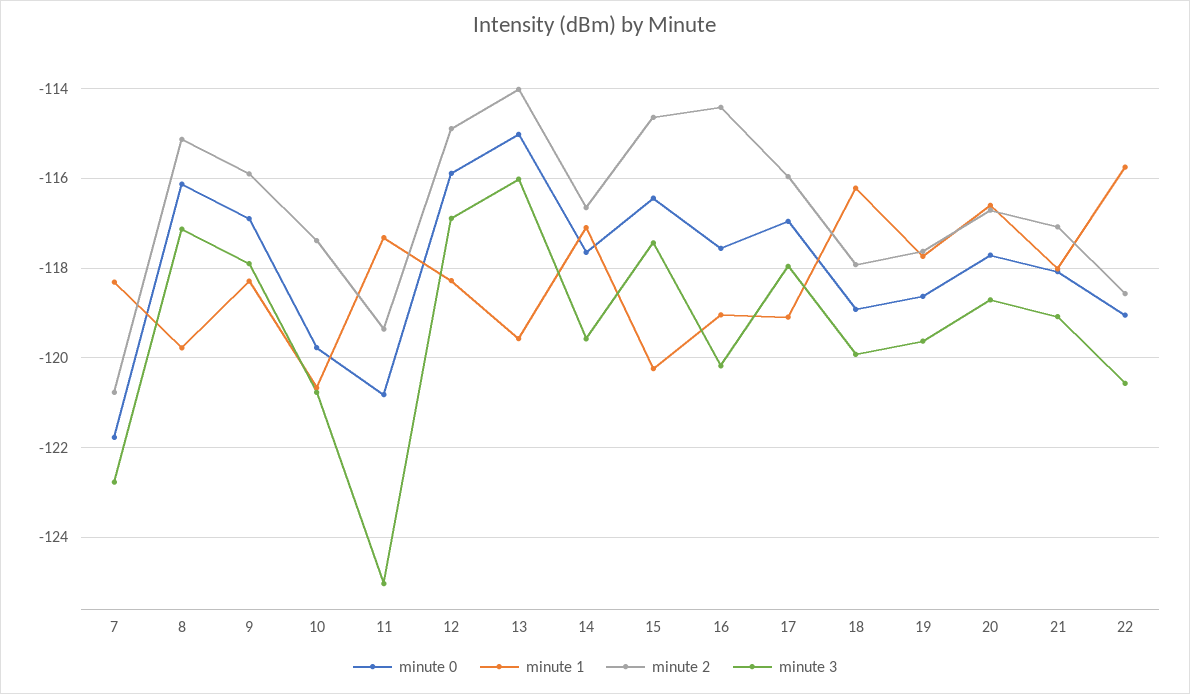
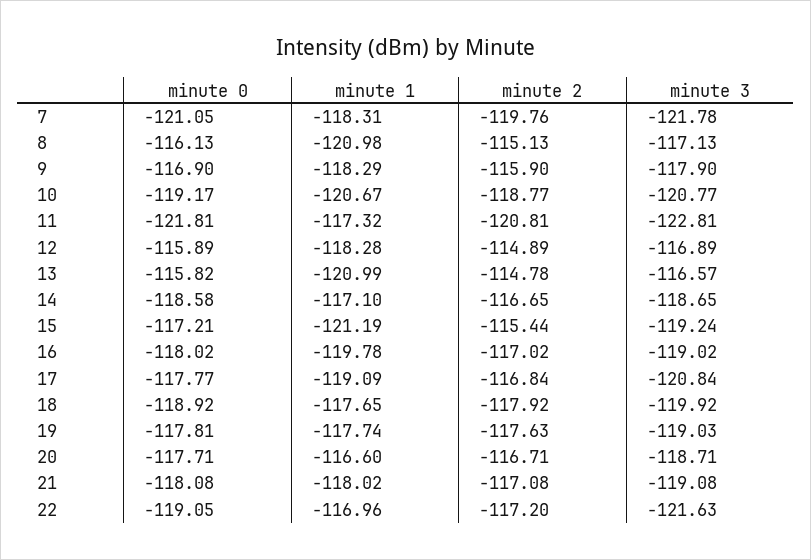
minute 0, 7: -121.8 -> -121.05
minute 2, 7: -120.8 -> -119.76
minute 3, 7: -122.8 -> -121.78
minute 1, 8: -119.8 -> -120.98
minute 0, 10: -119.8 -> -119.17
minute 2, 10: -117.4 -> -118.77
minute 0, 11: -120.8 -> -121.81
minute 2, 11: -119.4 -> -120.81
minute 3, 11: -125 -> -122.81
minute 0, 13: -115 -> -115.82
minute 1, 13: -119.6 -> -120.99
minute 2, 13: -114 -> -114.78
minute 3, 13: -116 -> -116.57
minute 0, 14: -117.6 -> -118.58
minute 3, 14: -119.6 -> -118.65
minute 0, 15: -116.4 -> -117.21
minute 1, 15: -120.2 -> -121.19
minute 2, 15: -114.6 -> -115.44
minute 3, 15: -117.4 -> -119.24
minute 0, 16: -117.6 -> -118.02
minute 1, 16: -119 -> -119.78
minute 2, 16: -114.4 -> -117.02
minute 3, 16: -120.2 -> -119.02
minute 0, 17: -117 -> -117.77
minute 2, 17: -116 -> -116.84
minute 3, 17: -118 -> -120.84
minute 1, 18: -116.2 -> -117.65
minute 0, 19: -118.6 -> -117.81
minute 3, 19: -119.6 -> -119.03
minute 1, 22: -115.8 -> -116.96
minute 2, 22: -118.6 -> -117.2
minute 3, 22: -120.6 -> -121.63

